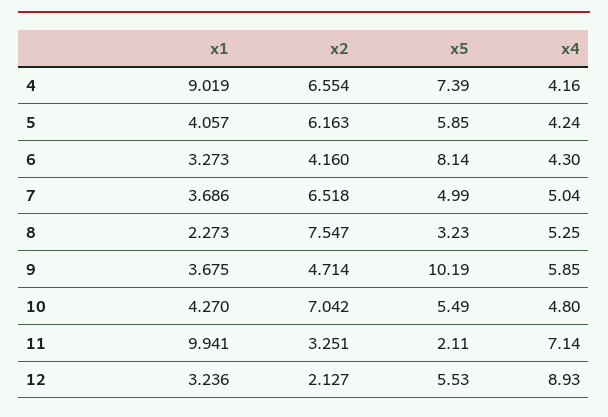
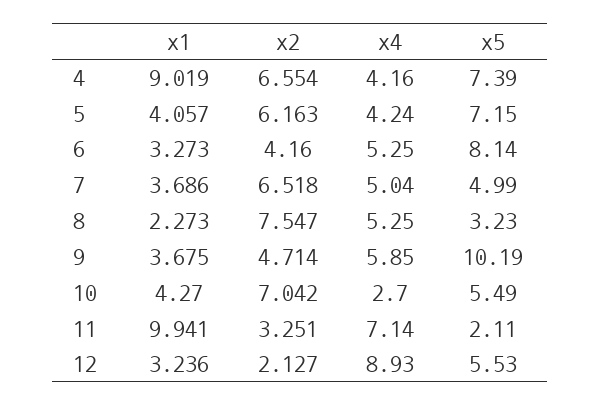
x5, 5: 5.85 -> 7.15
x4, 6: 4.3 -> 5.25
x4, 10: 4.8 -> 2.7

